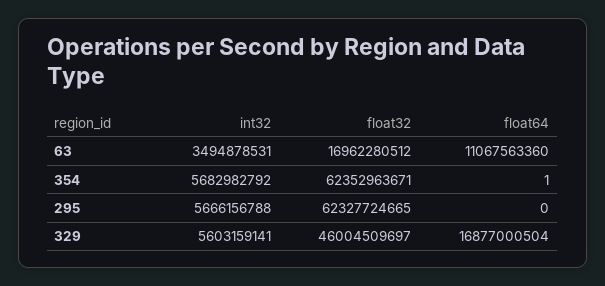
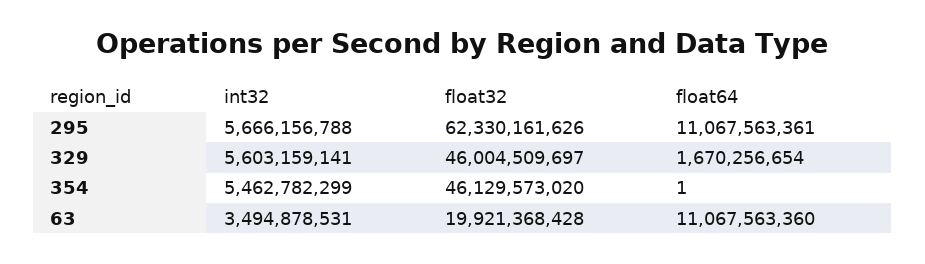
float32, 63: 16962280512 -> 19921368428
int32, 354: 5682982792 -> 5462782299
float32, 354: 62352963671 -> 46129573020
float32, 295: 62327724665 -> 62330161626
float64, 295: 0 -> 11067563361
float64, 329: 16877000504 -> 1670256654

